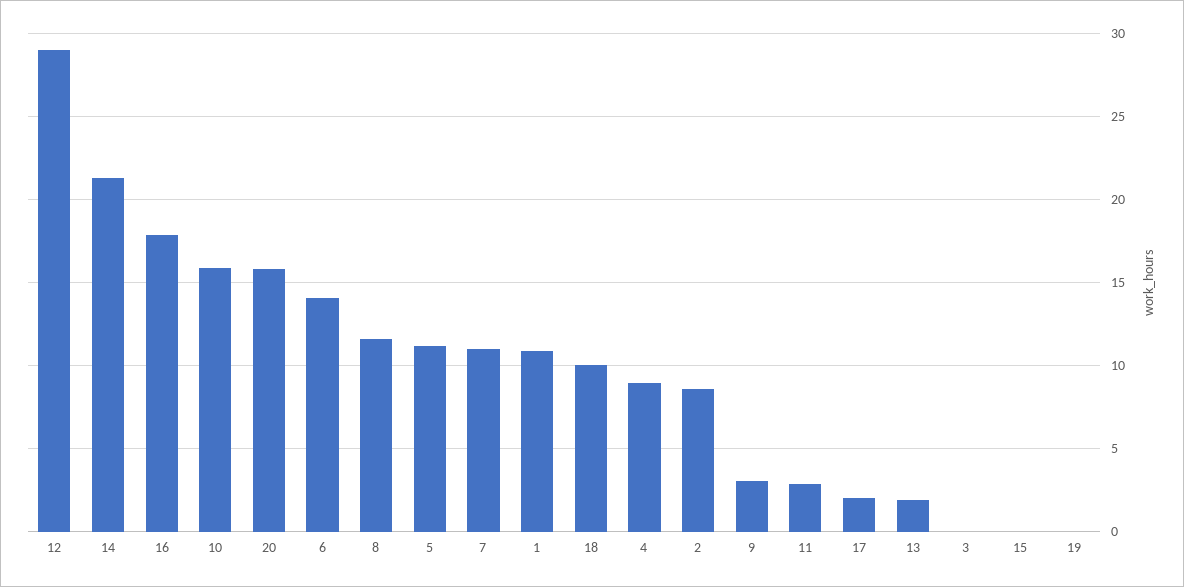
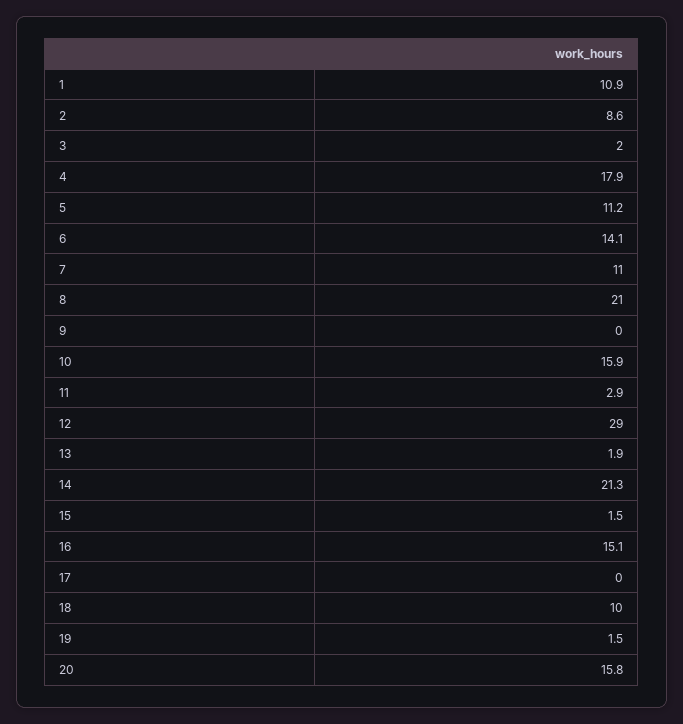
16: 18 -> 15.1
8: 11.5 -> 21
4: 9 -> 17.9
9: 3 -> 0
17: 2 -> 0
3: 0 -> 2
15: 0 -> 1.5
19: 0 -> 1.5

